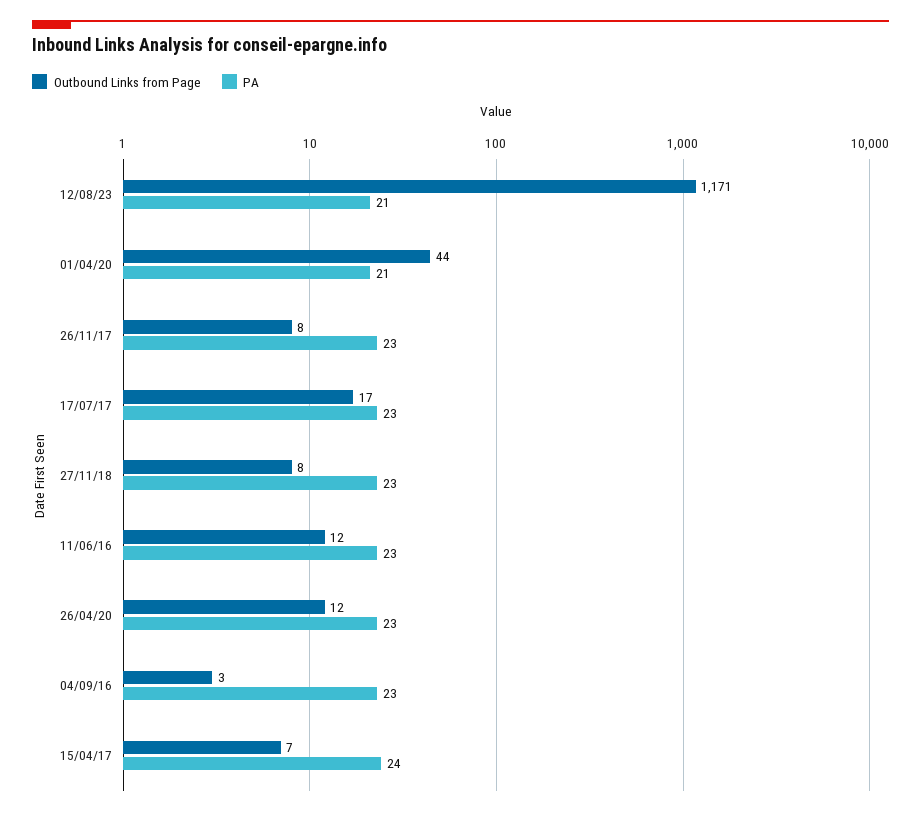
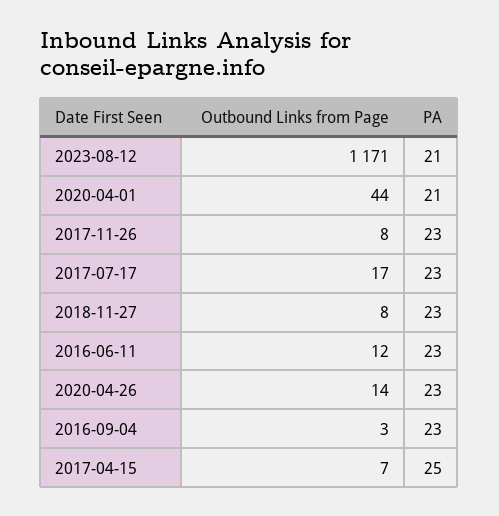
Outbound Links from Page, 26/04/20: 12 -> 14
PA, 15/04/17: 24 -> 25

